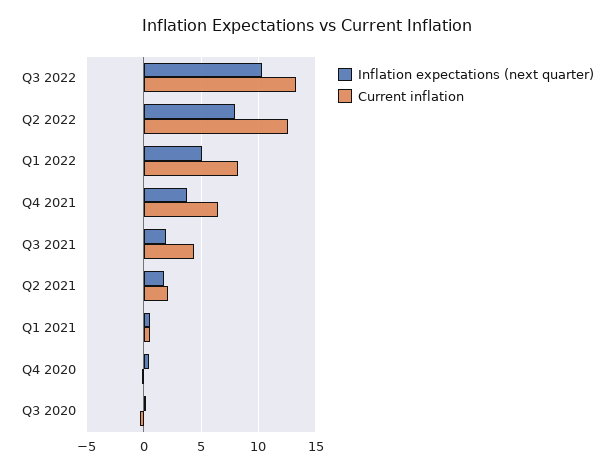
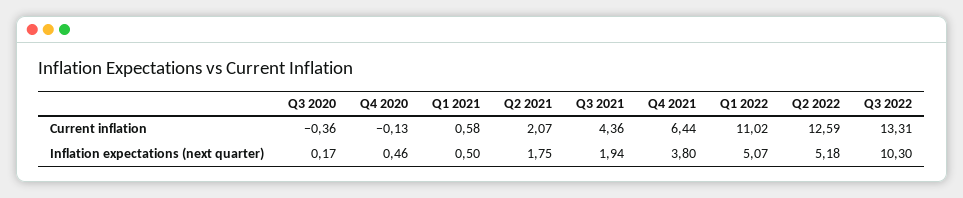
Inflation expectations (next quarter), Q2 2022: 8 -> 5.18
Current inflation, Q1 2022: 8 -> 11.02

